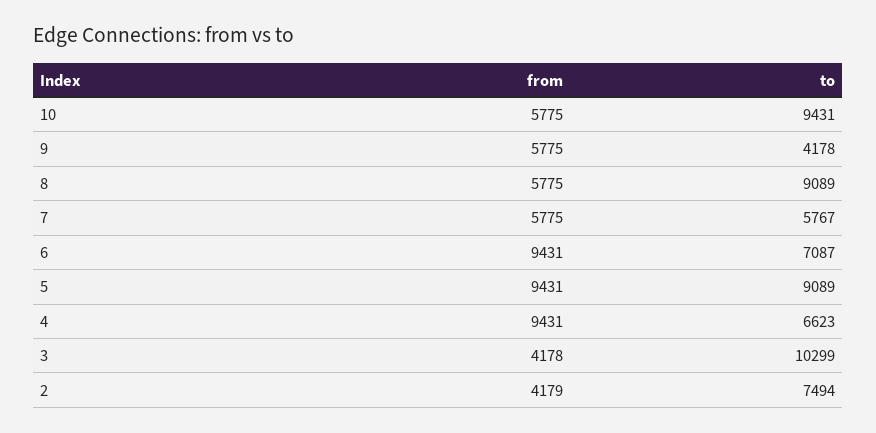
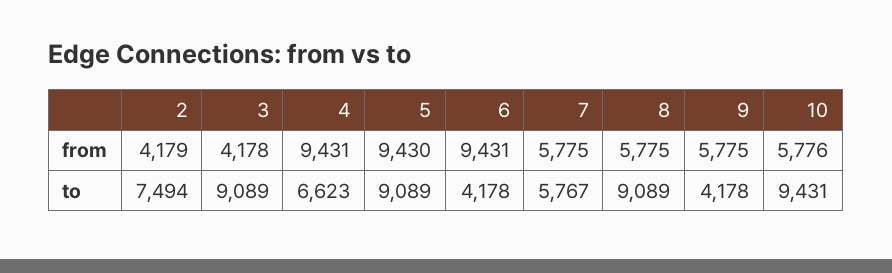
from, 10: 5775 -> 5776
to, 6: 7087 -> 4178
from, 5: 9431 -> 9430
to, 3: 10299 -> 9089

